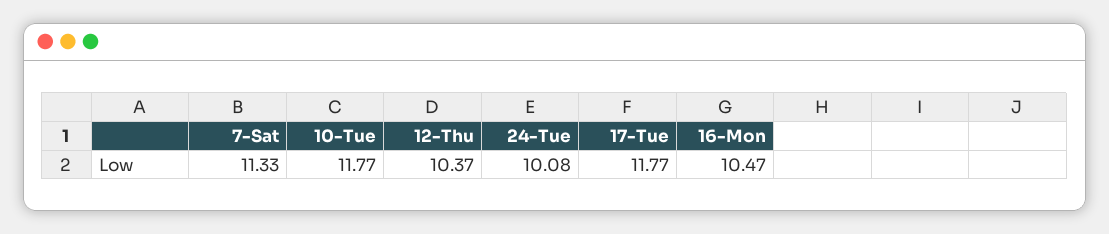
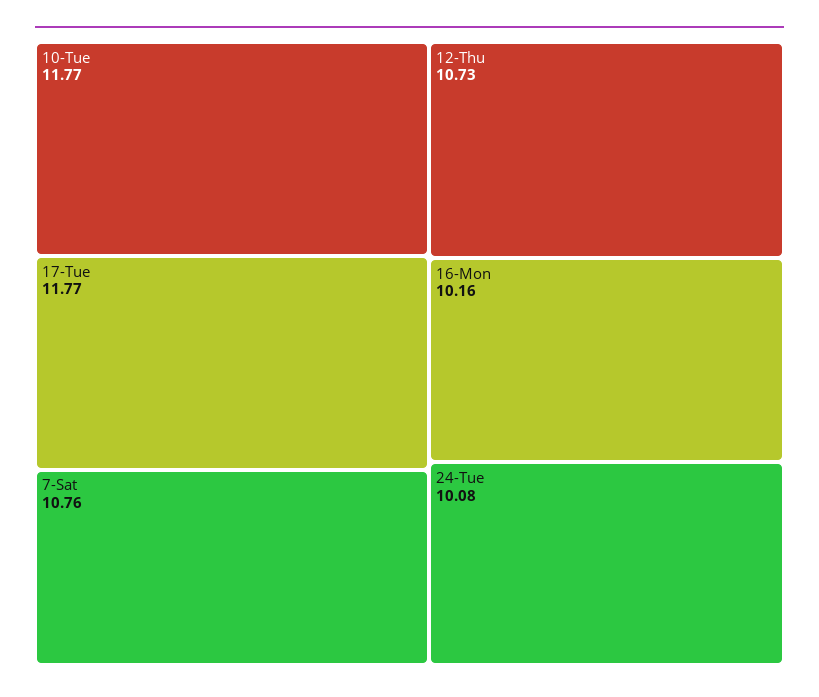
7-Sat: 11.33 -> 10.76
12-Thu: 10.37 -> 10.73
16-Mon: 10.47 -> 10.16

